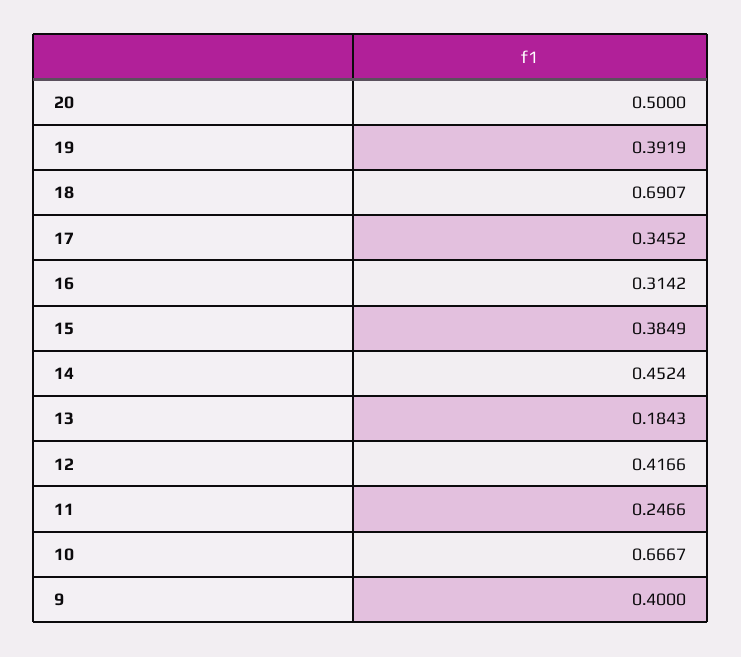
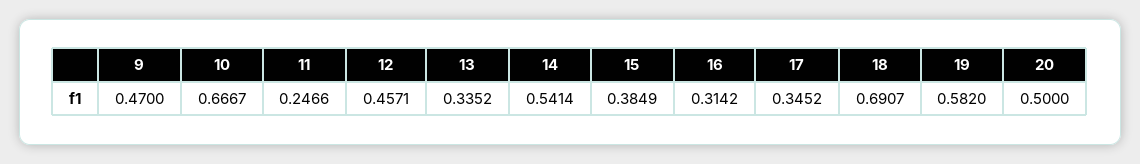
19: 0.3919 -> 0.582
14: 0.4524 -> 0.5414
13: 0.1843 -> 0.3352
12: 0.4166 -> 0.4571
9: 0.4 -> 0.47

